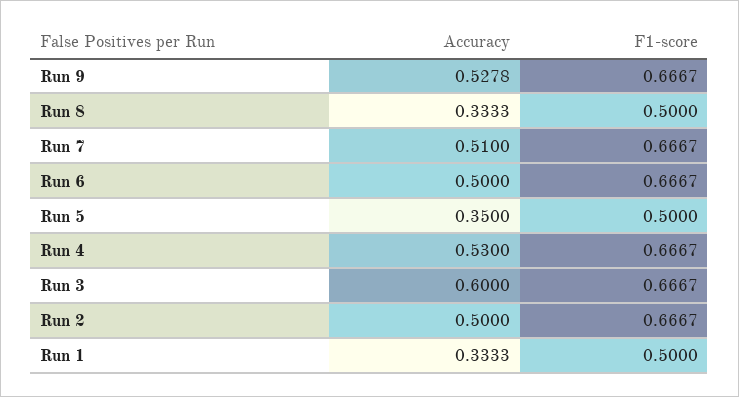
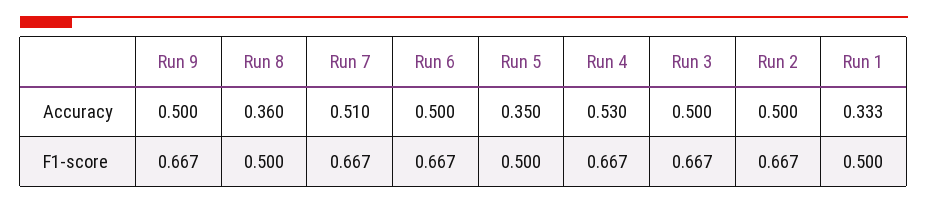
Accuracy, Run 9: 0.5278 -> 0.5
Accuracy, Run 8: 0.3333 -> 0.36
Accuracy, Run 3: 0.6 -> 0.5

